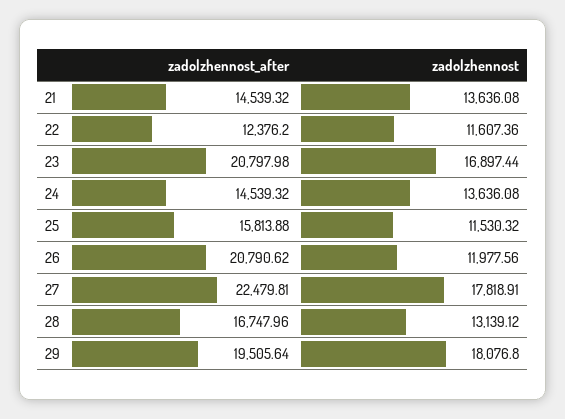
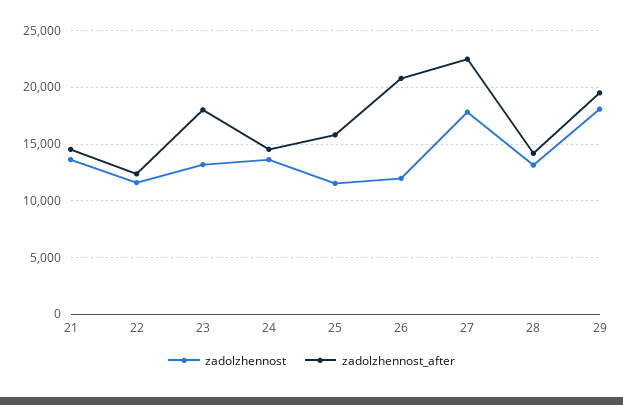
zadolzhennost_after, 23: 20797.98 -> 18000
zadolzhennost, 23: 16897.44 -> 13000
zadolzhennost_after, 28: 16747.96 -> 14000

